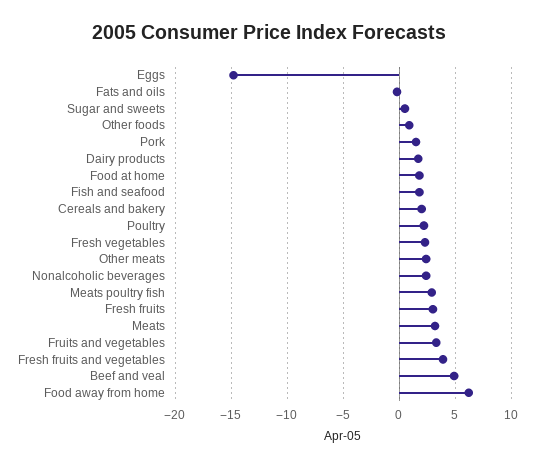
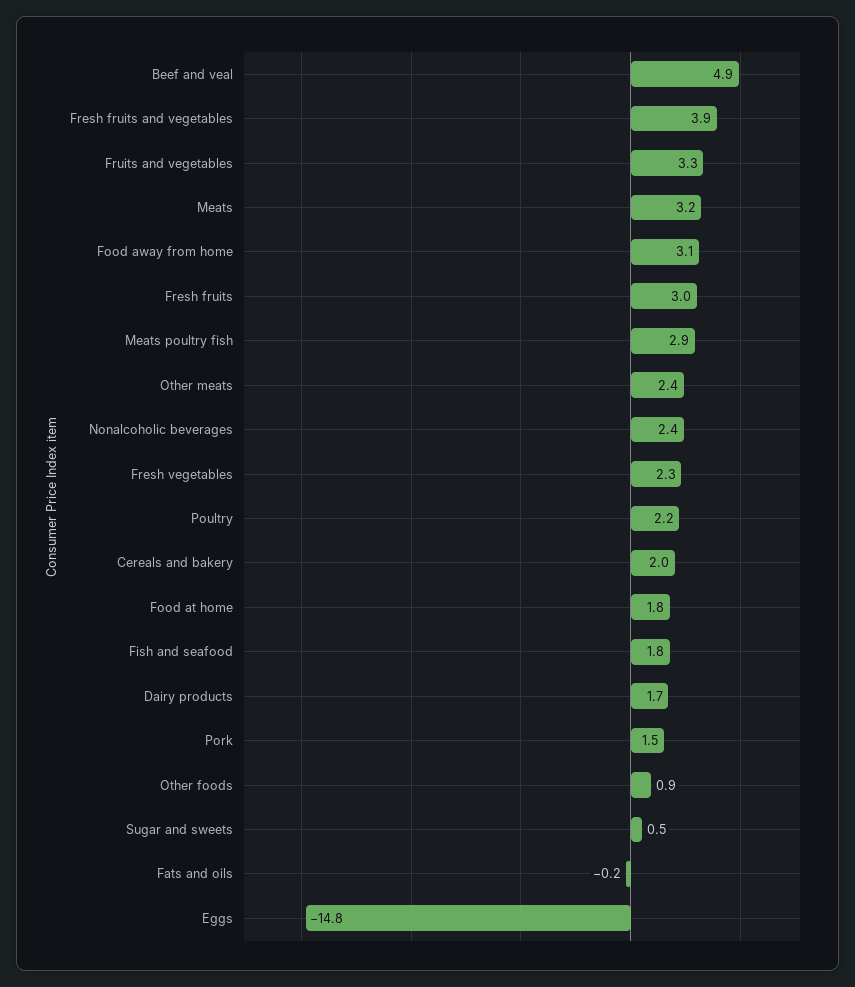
Food away from home: 6 -> 3.1

